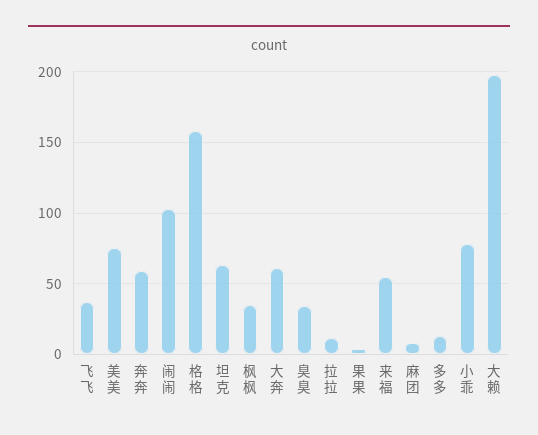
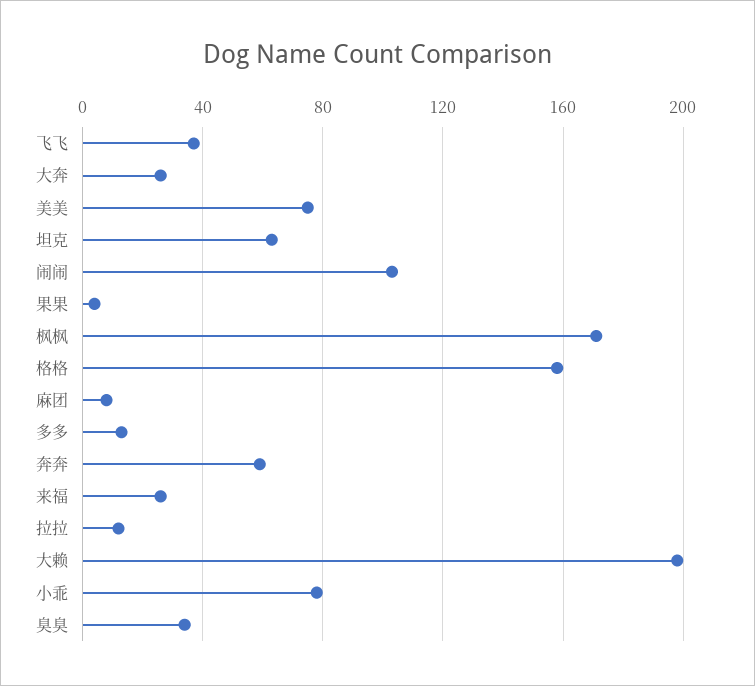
枫枫: 35 -> 170
大奔: 60 -> 25
来福: 55 -> 25

